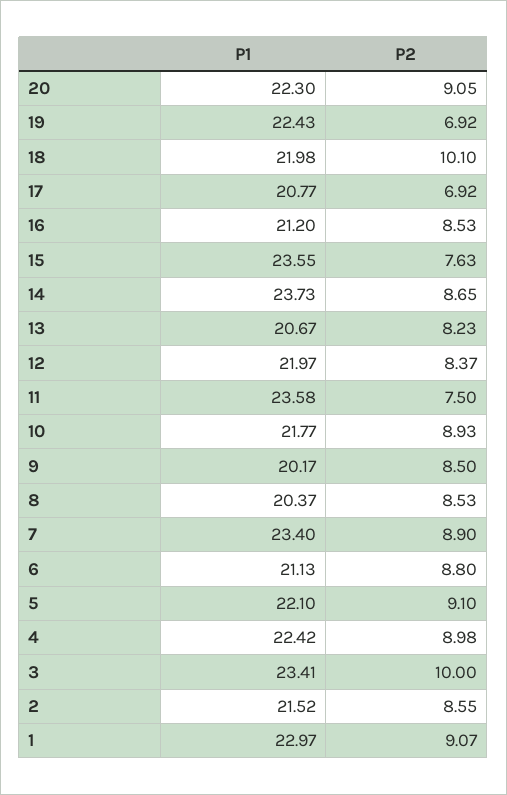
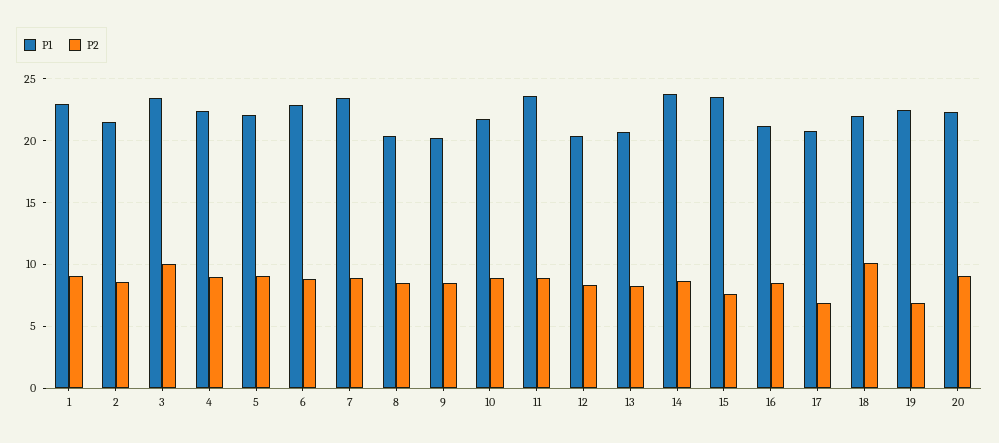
P1, 12: 21.97 -> 20.5
P2, 11: 7.5 -> 9
P1, 6: 21.13 -> 23

